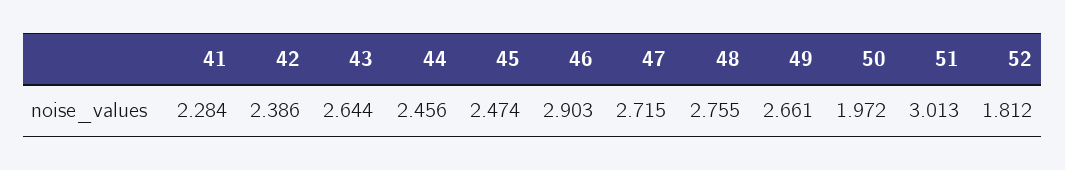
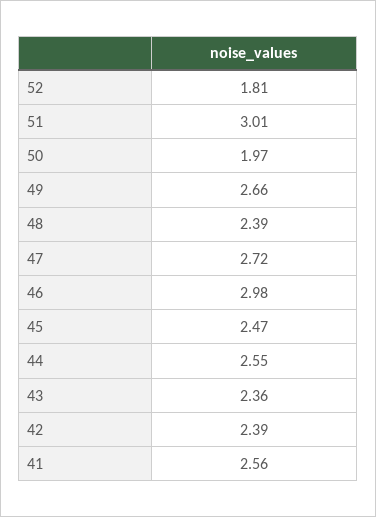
41: 2.284 -> 2.56
43: 2.644 -> 2.36
44: 2.456 -> 2.55
46: 2.903 -> 2.98
48: 2.755 -> 2.39

